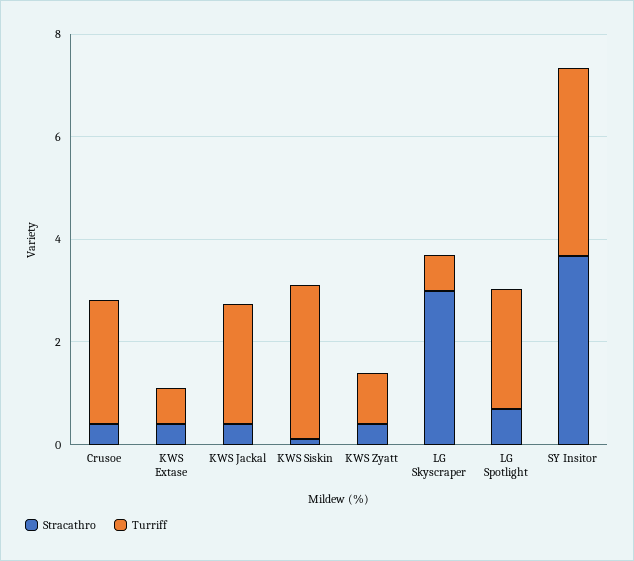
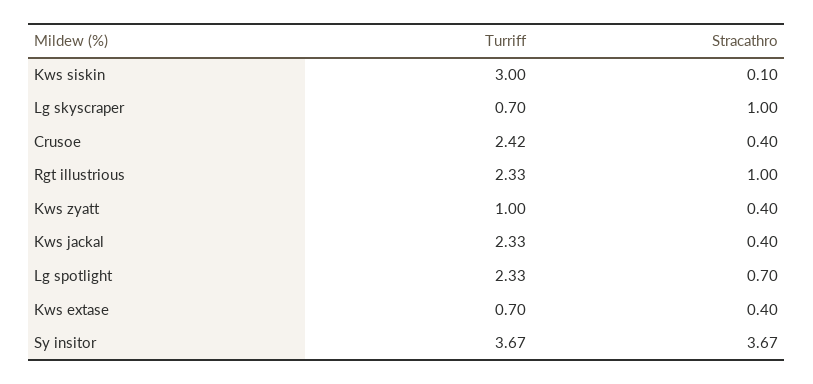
Stracathro, LG Skyscraper: 3 -> 1
Turriff, Rgt illustrious: none -> 2.33
Stracathro, Rgt illustrious: none -> 1

